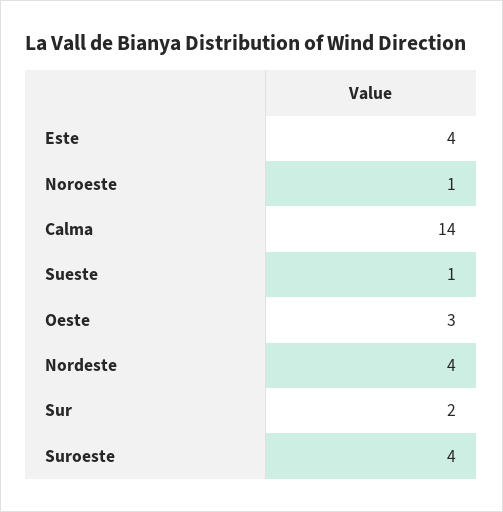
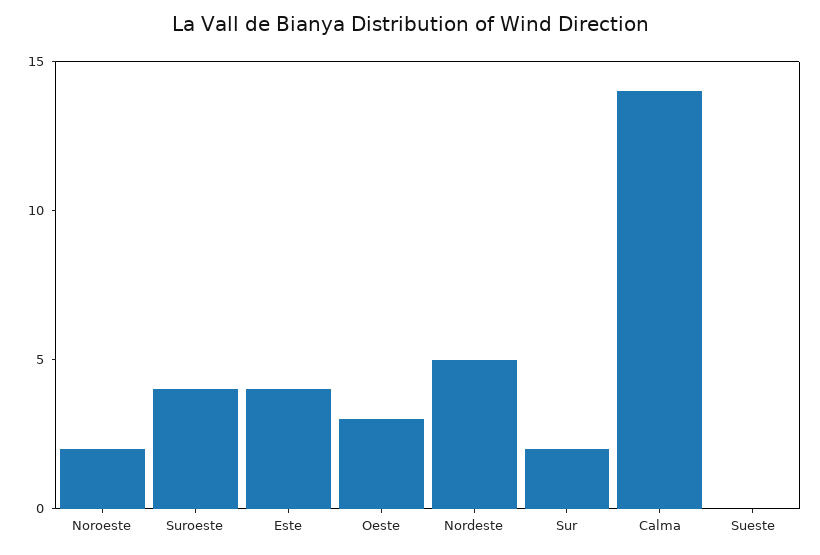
Noroeste: 1 -> 2
Sueste: 1 -> 0
Nordeste: 4 -> 5

